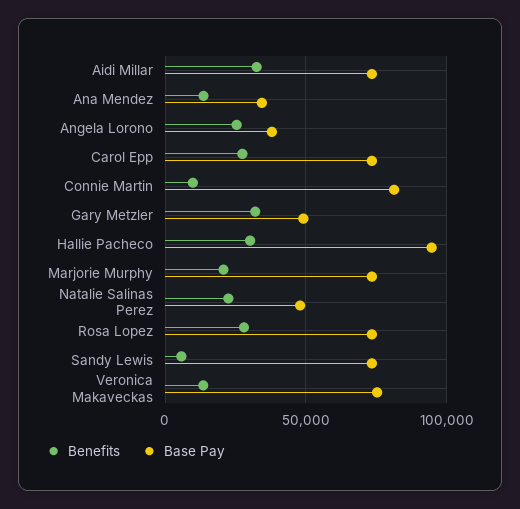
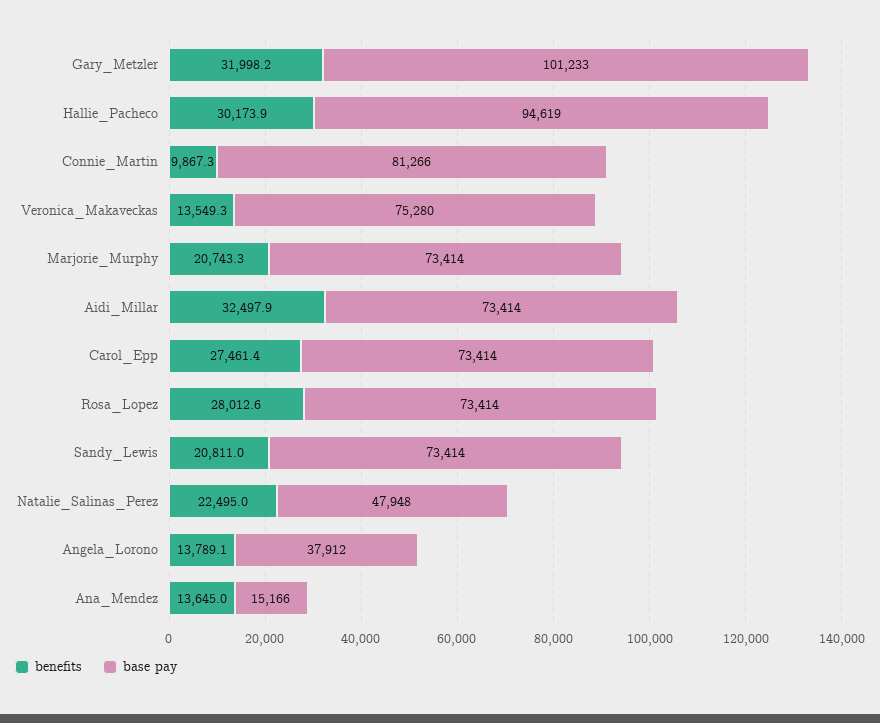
Base Pay, Ana Mendez: 35000 -> 15166
Benefits, Angela Lorono: 25000 -> 13789.1
Base Pay, Gary Metzler: 50000 -> 101233
Benefits, Sandy Lewis: 5000 -> 20811

